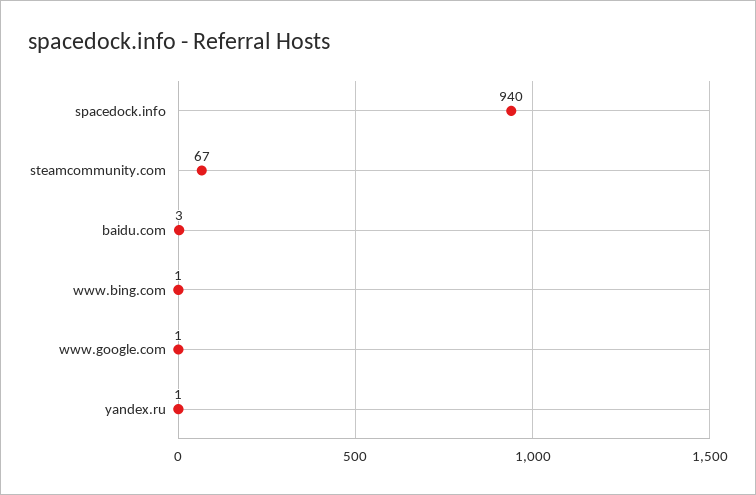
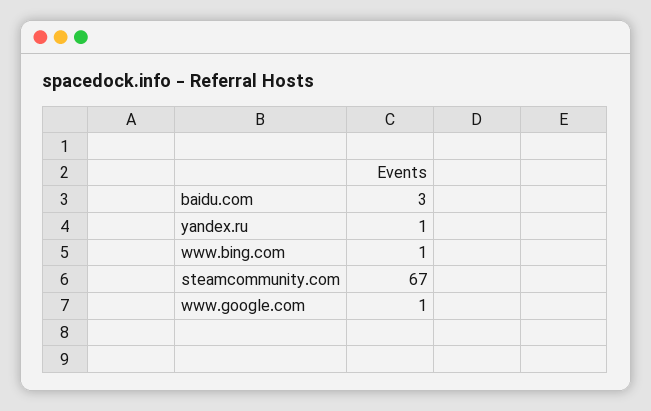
spacedock.info: 940 -> none

